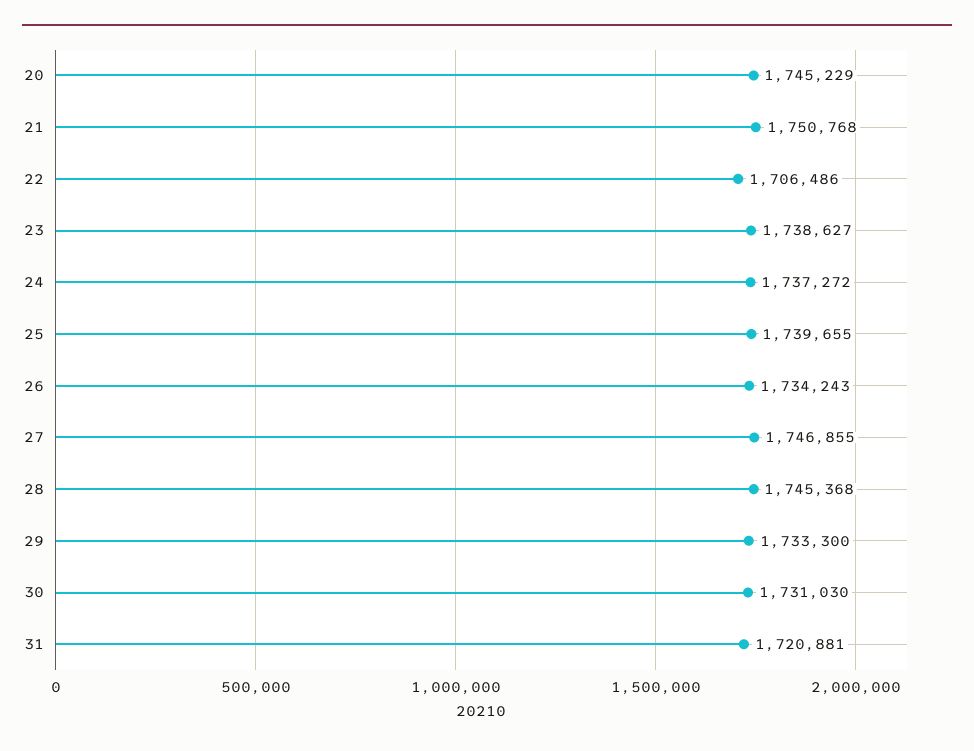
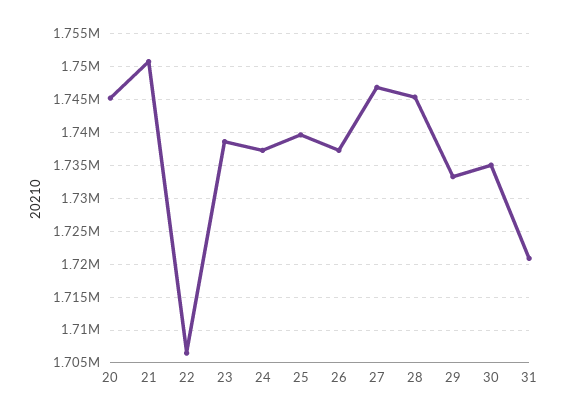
26: 1734243 -> 1737000
30: 1731030 -> 1735000

